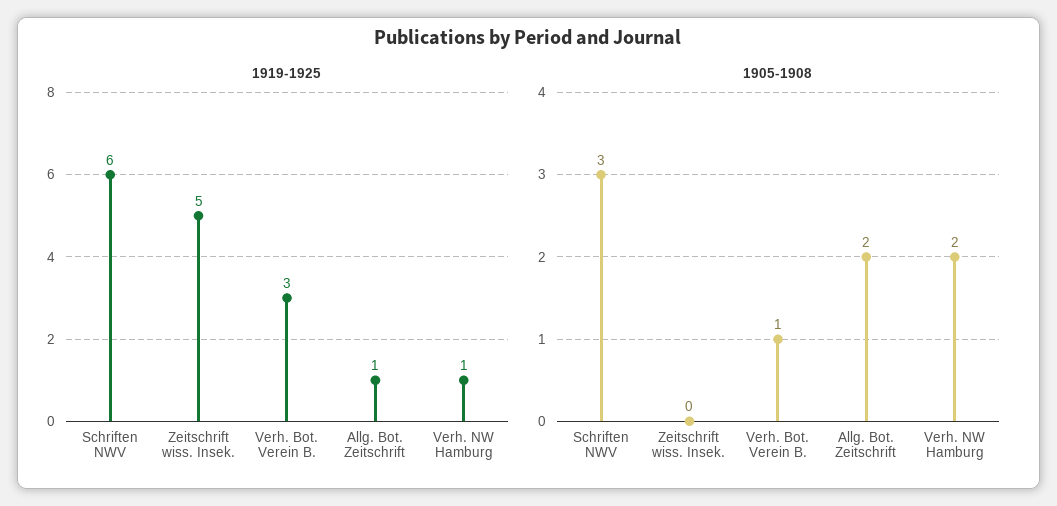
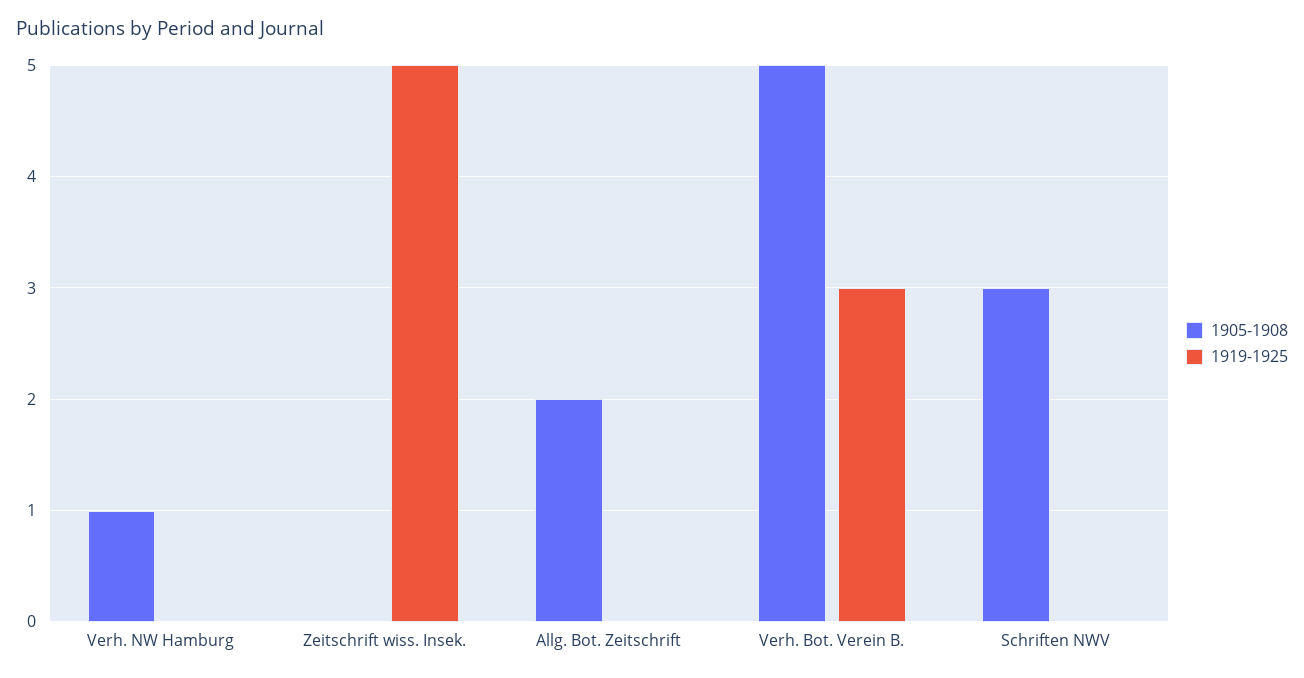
1919-1925, Schriften NWV: 6 -> 0
1919-1925, Allg. Bot. Zeitschrift: 1 -> 0
1919-1925, Verh. NW Hamburg: 1 -> 0
1905-1908, Verh. Bot. Verein B.: 1 -> 5
1905-1908, Verh. NW Hamburg: 2 -> 1

